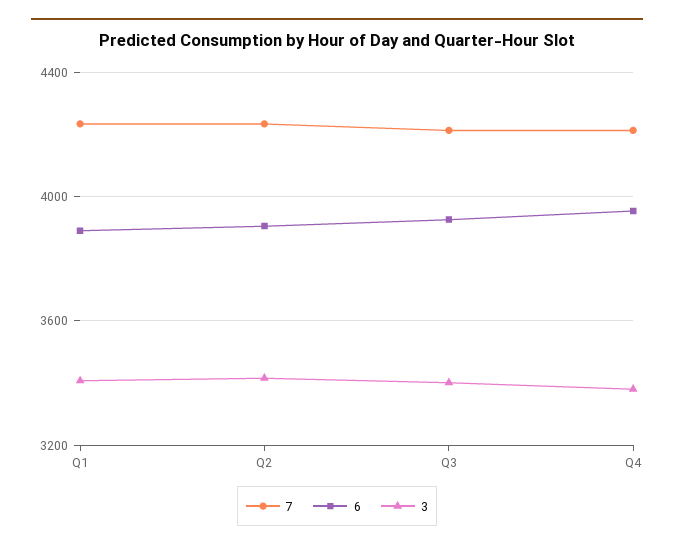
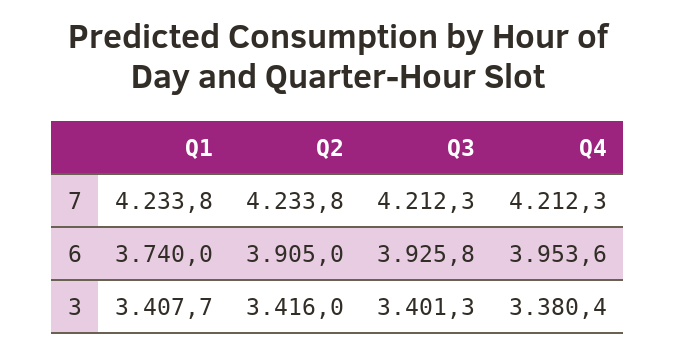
6, Q1: 3900 -> 3740

